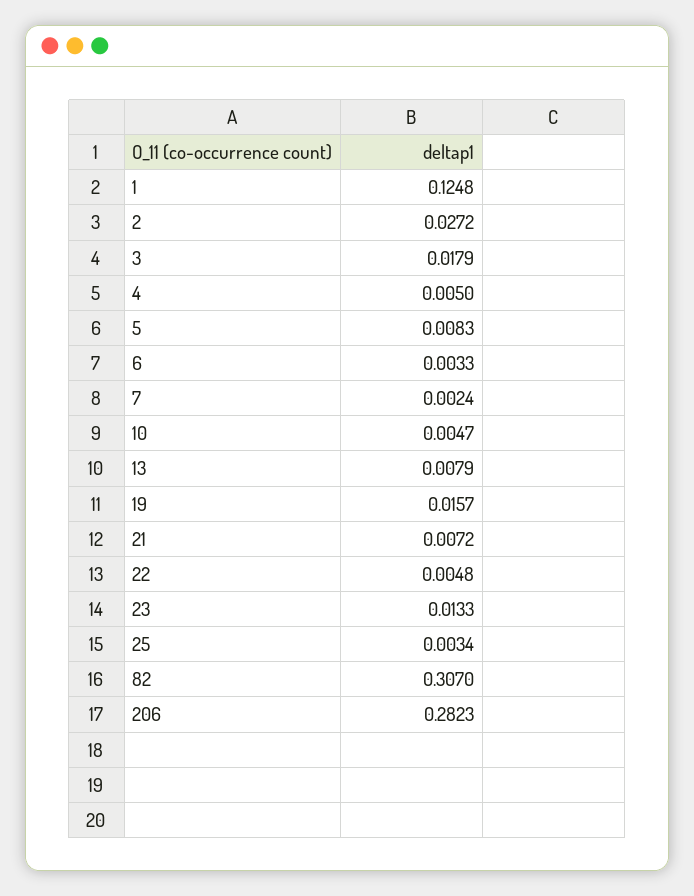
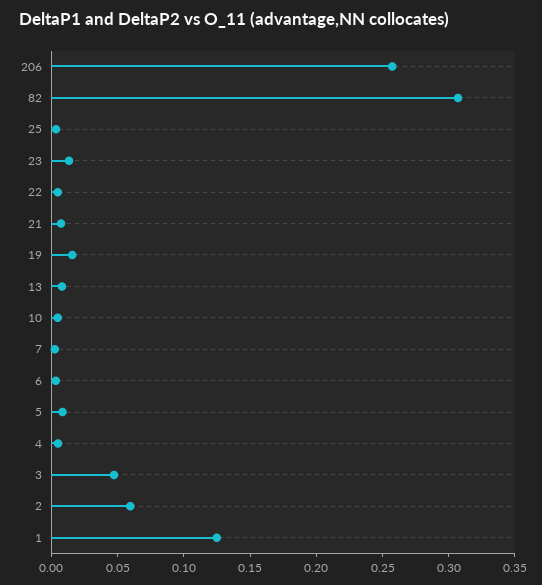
2: 0.0272 -> 0.06
3: 0.0179 -> 0.05
206: 0.2823 -> 0.26

